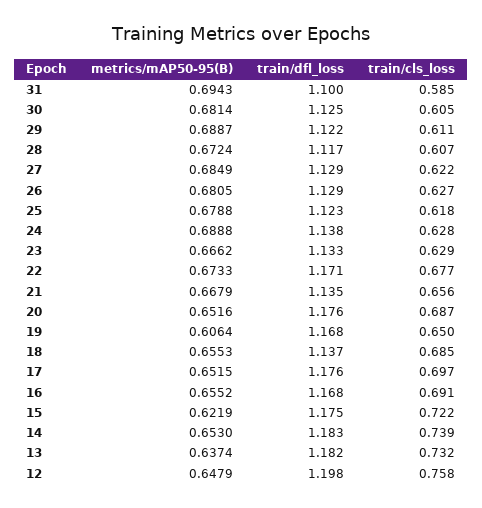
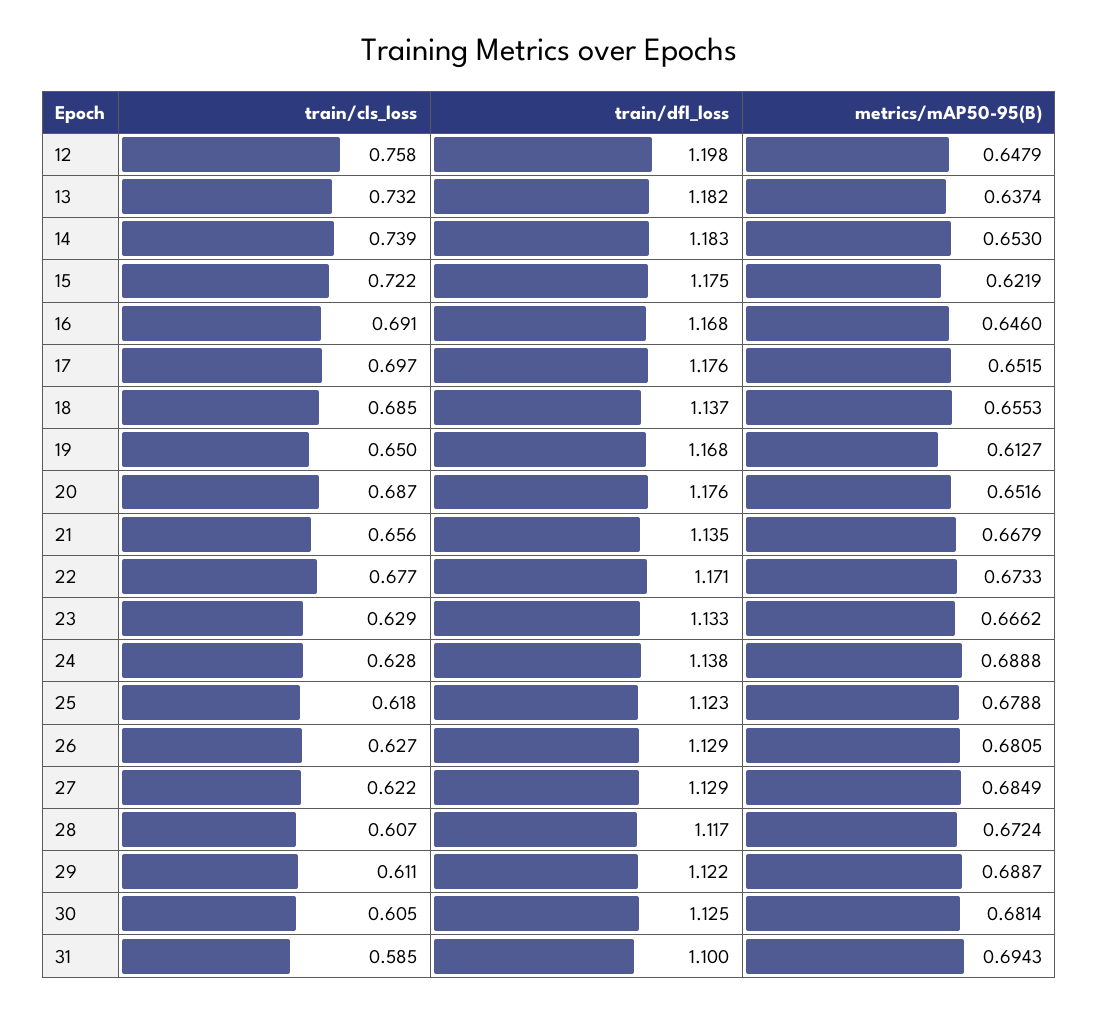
metrics/mAP50-95(B), 19: 0.6064 -> 0.6127
metrics/mAP50-95(B), 16: 0.6552 -> 0.646

